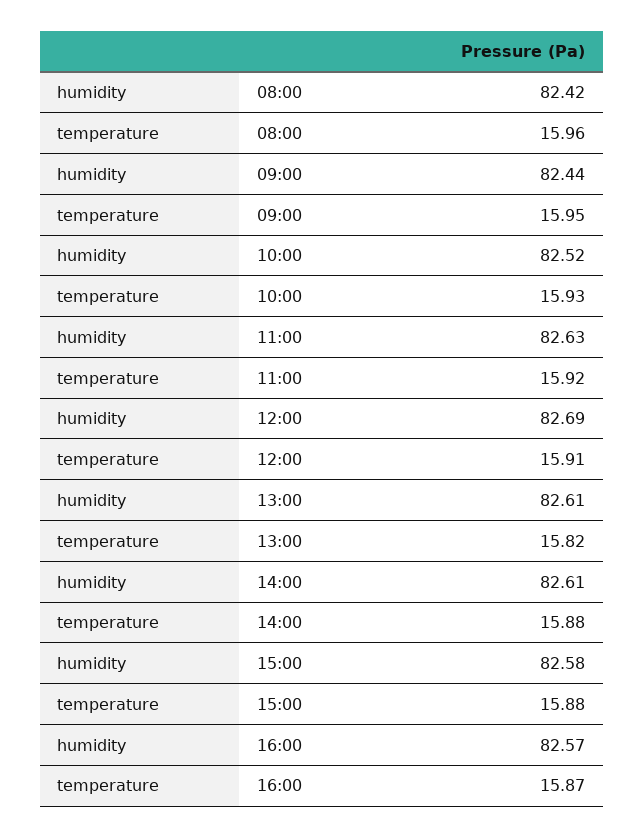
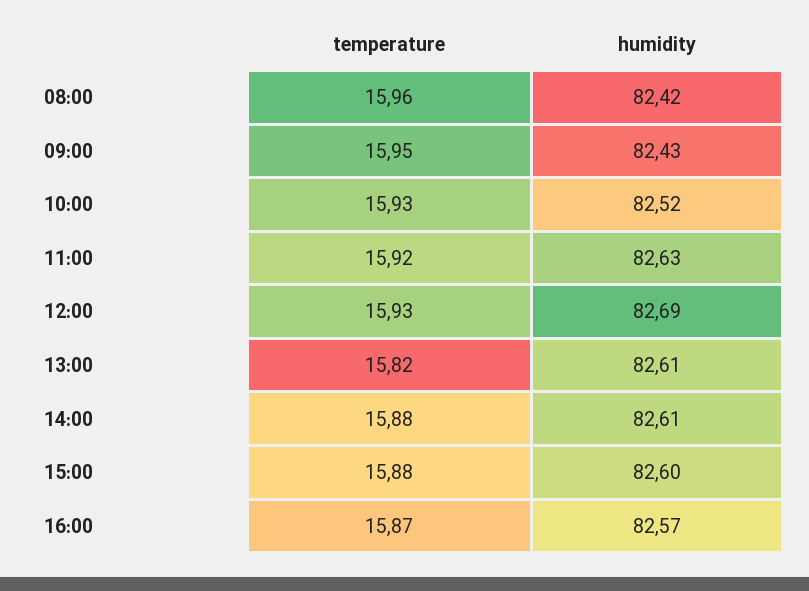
humidity, 09:00: 82.44 -> 82.43
temperature, 12:00: 15.91 -> 15.93
humidity, 15:00: 82.58 -> 82.6

